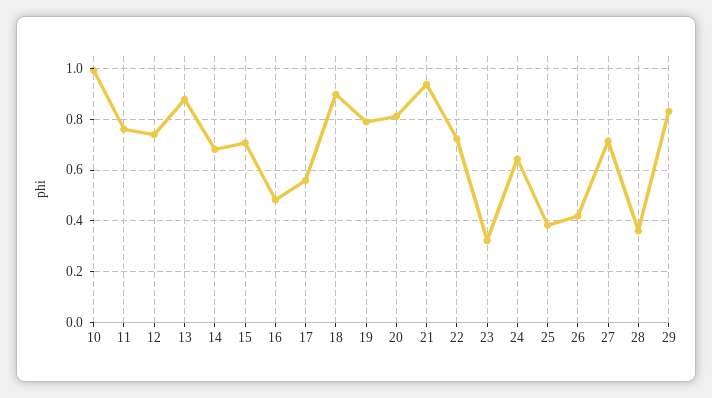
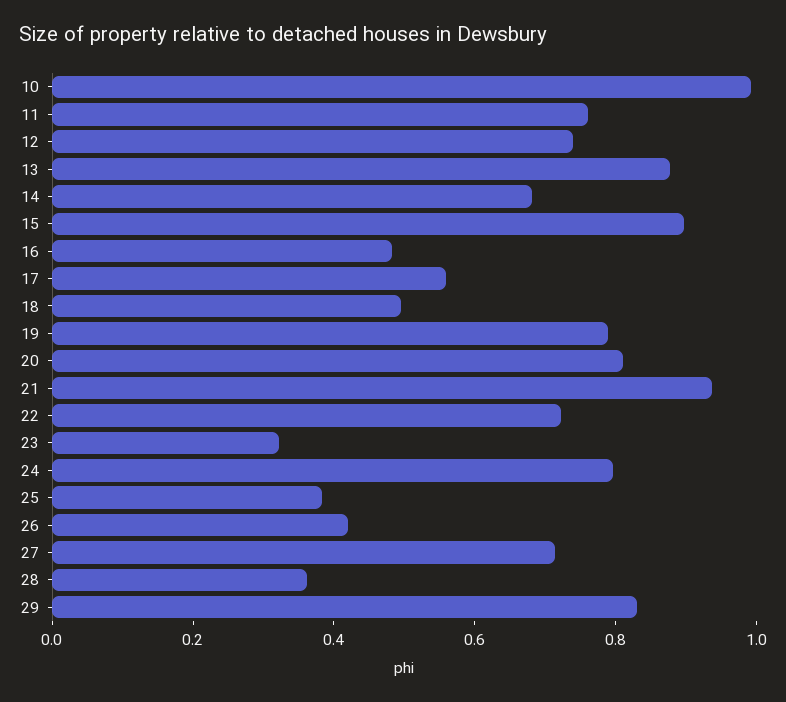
15: 0.7 -> 0.9
18: 0.9 -> 0.5
24: 0.65 -> 0.8

